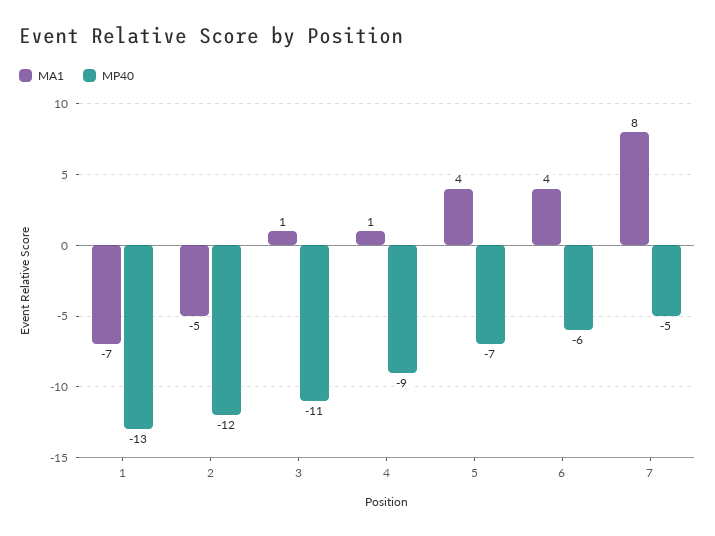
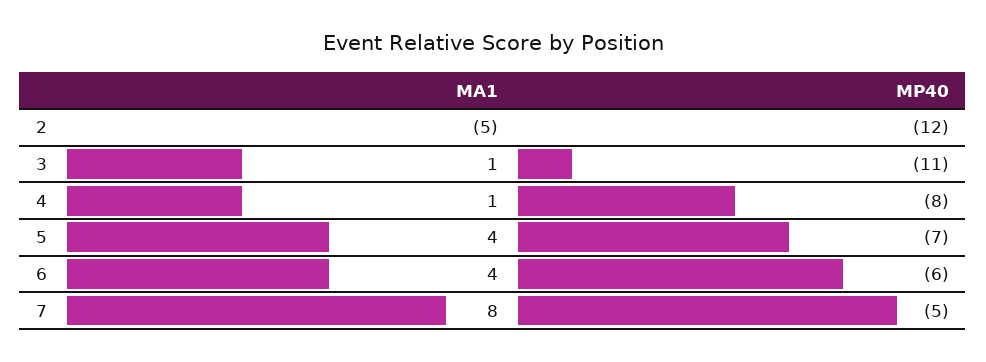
MA1, 1: -7 -> none
MP40, 1: -13 -> none
MP40, 4: -9 -> -8

